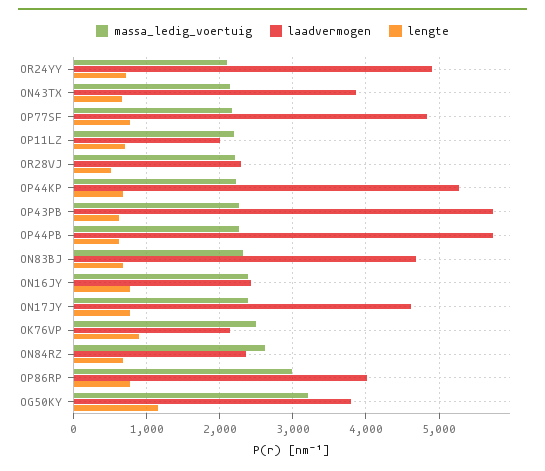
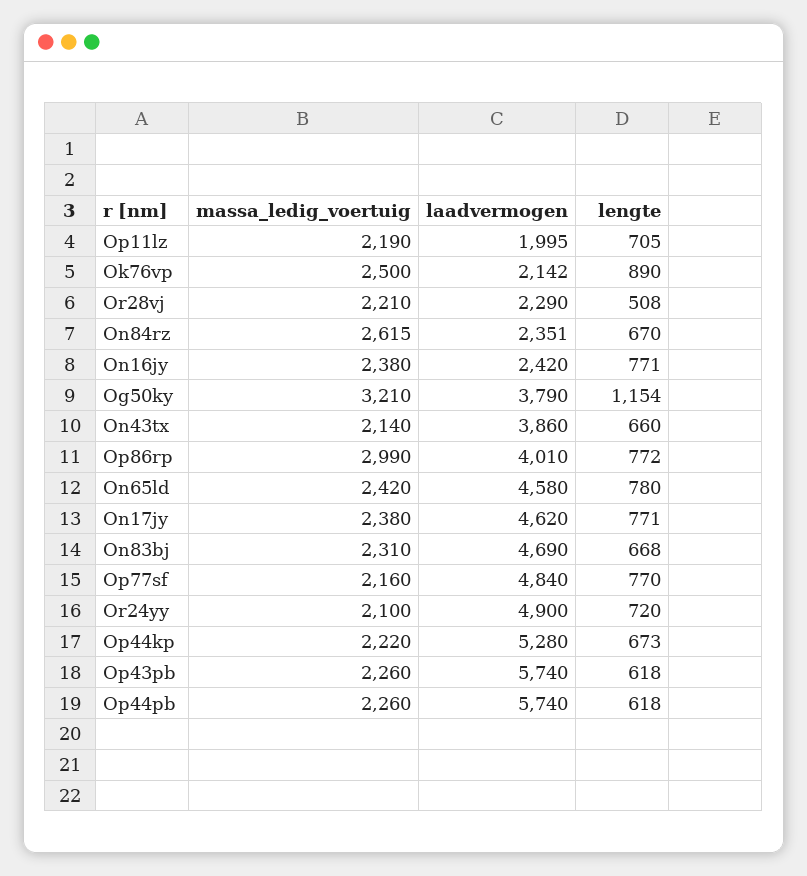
massa_ledig_voertuig, On65ld: none -> 2420
laadvermogen, On65ld: none -> 4580
lengte, On65ld: none -> 780

